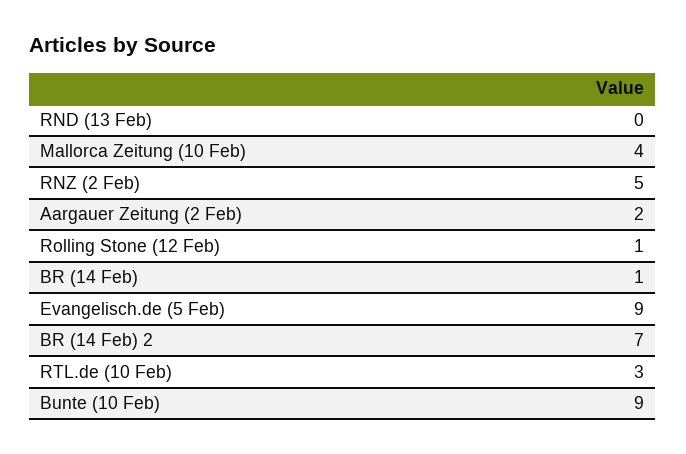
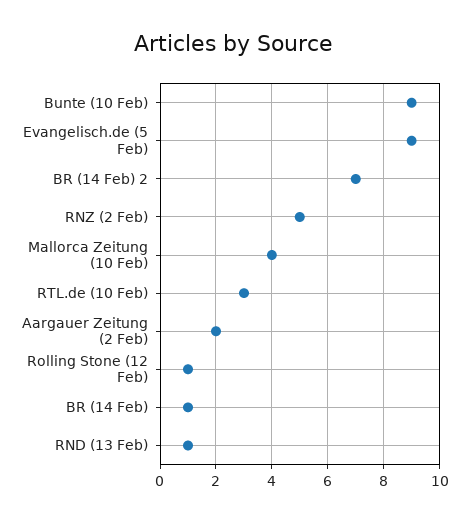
RND (13 Feb): 0 -> 1

